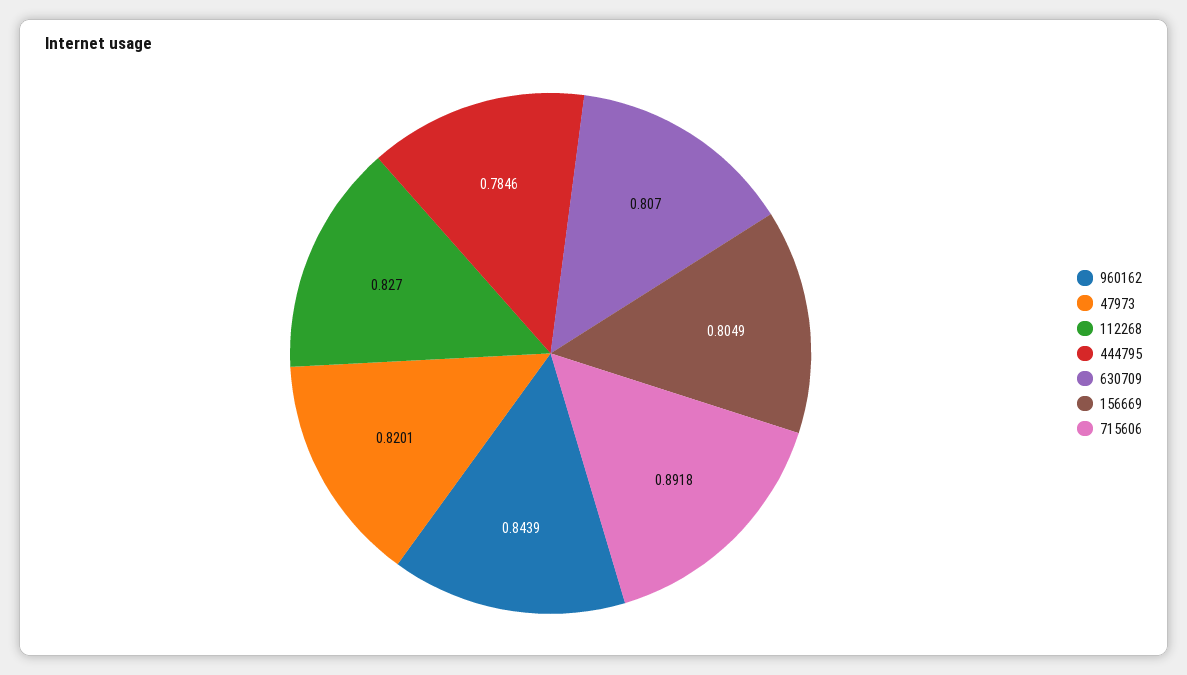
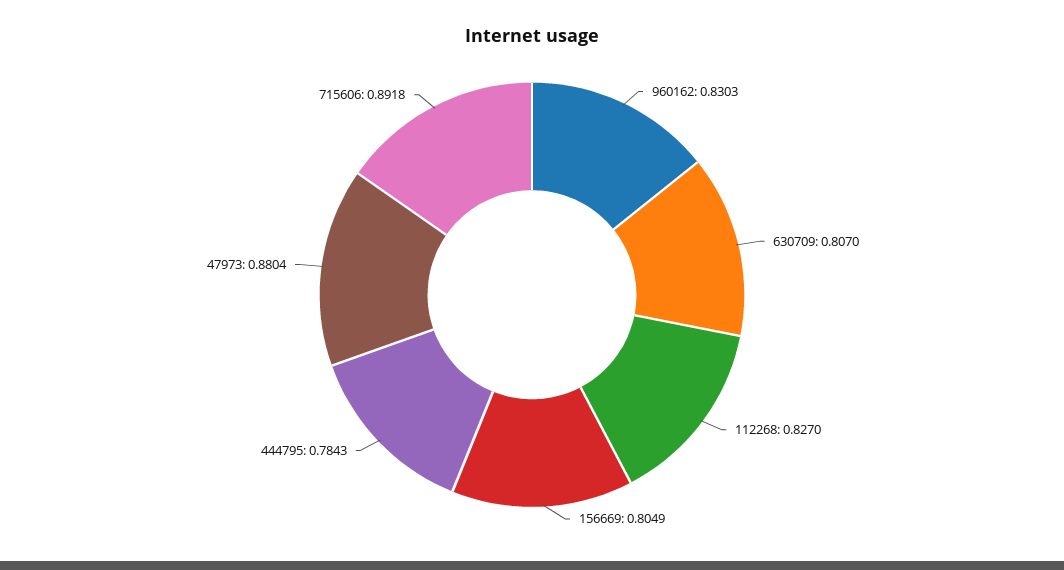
960162: 0.8439 -> 0.8303
47973: 0.8201 -> 0.8804
444795: 0.7846 -> 0.7843

